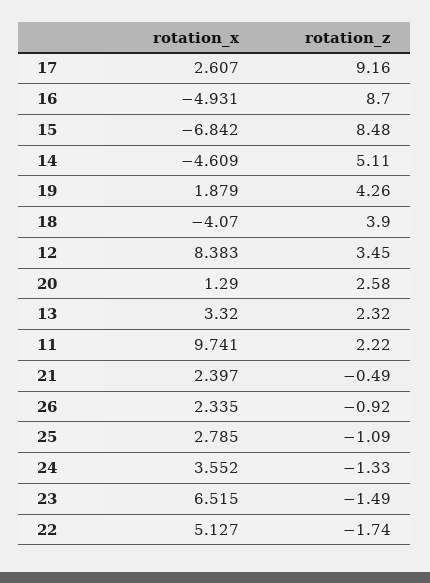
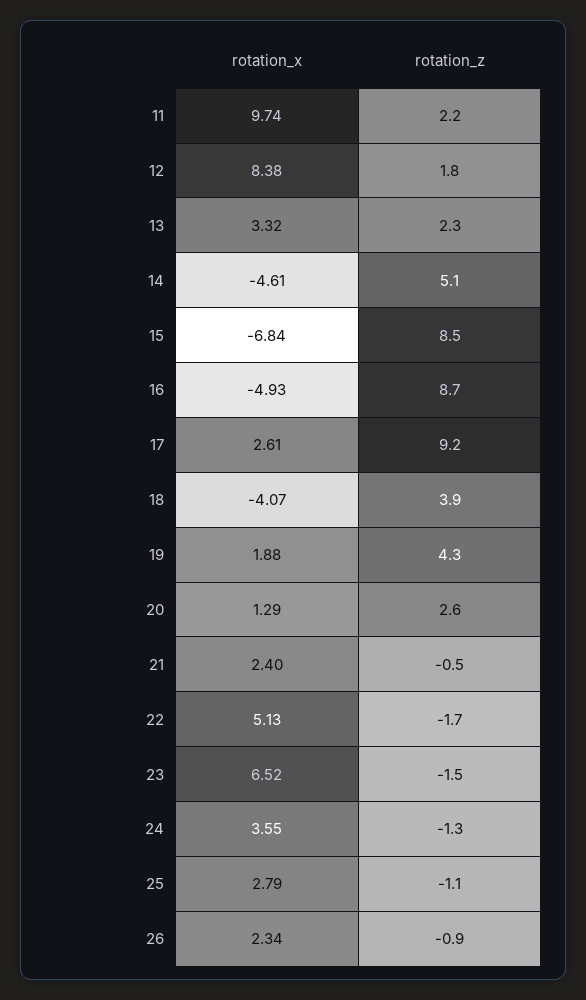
rotation_z, 12: 3.45 -> 1.8

